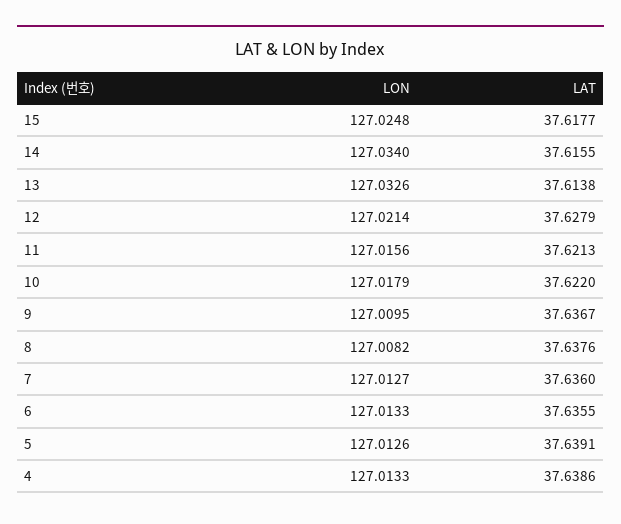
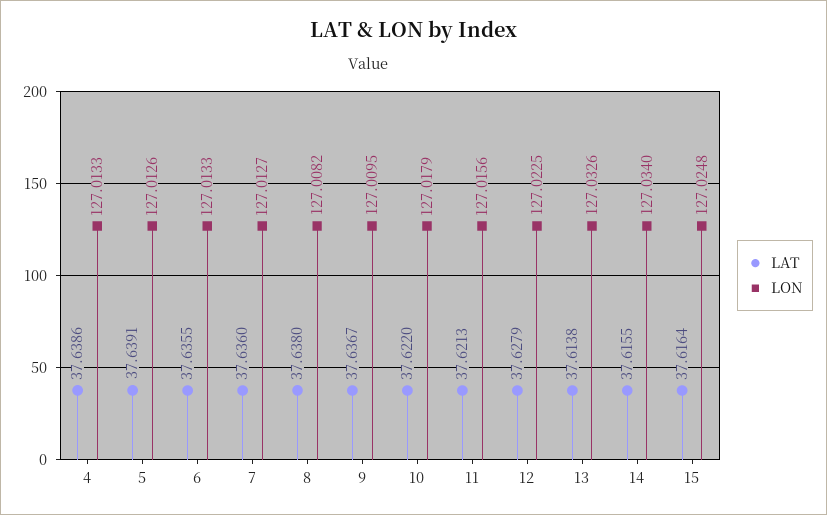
LAT, 15: 37.6177 -> 37.6164
LON, 12: 127.0214 -> 127.0225
LAT, 8: 37.6376 -> 37.638

